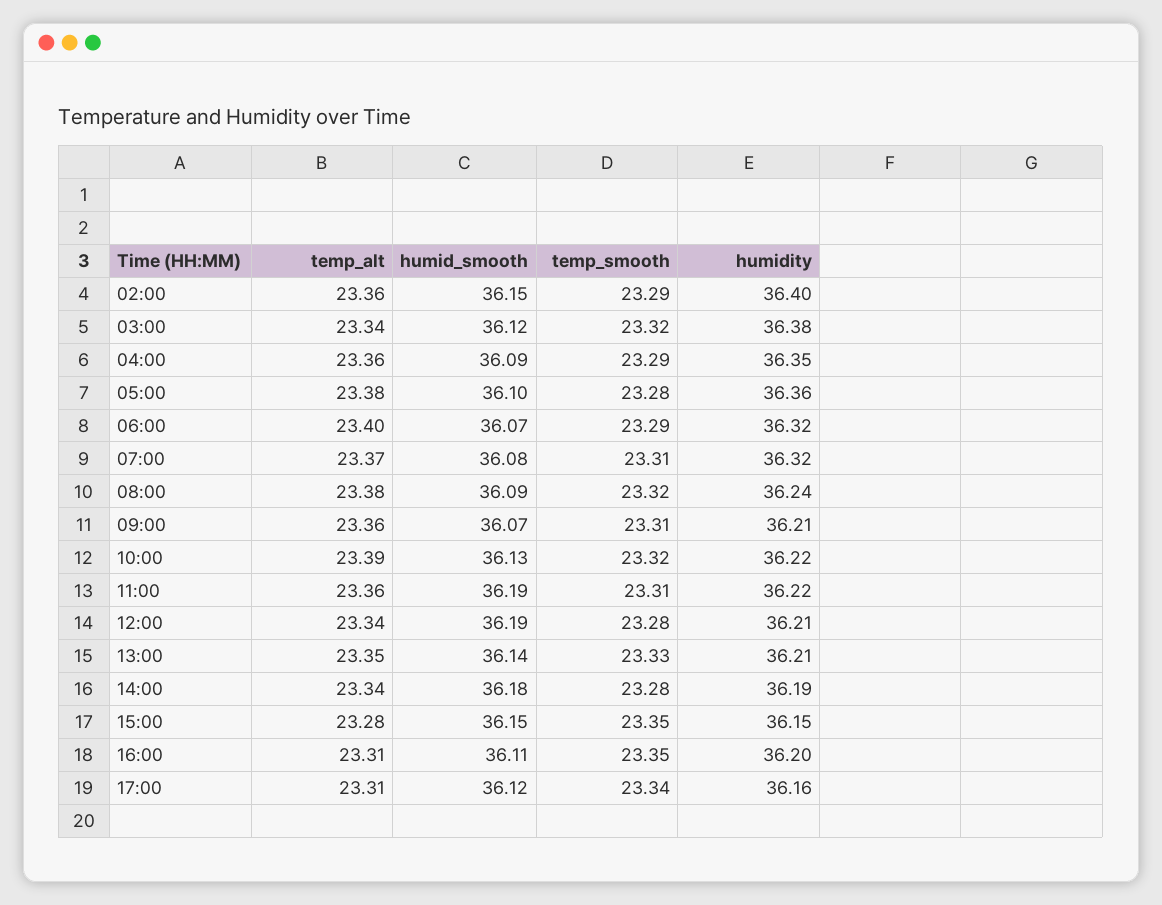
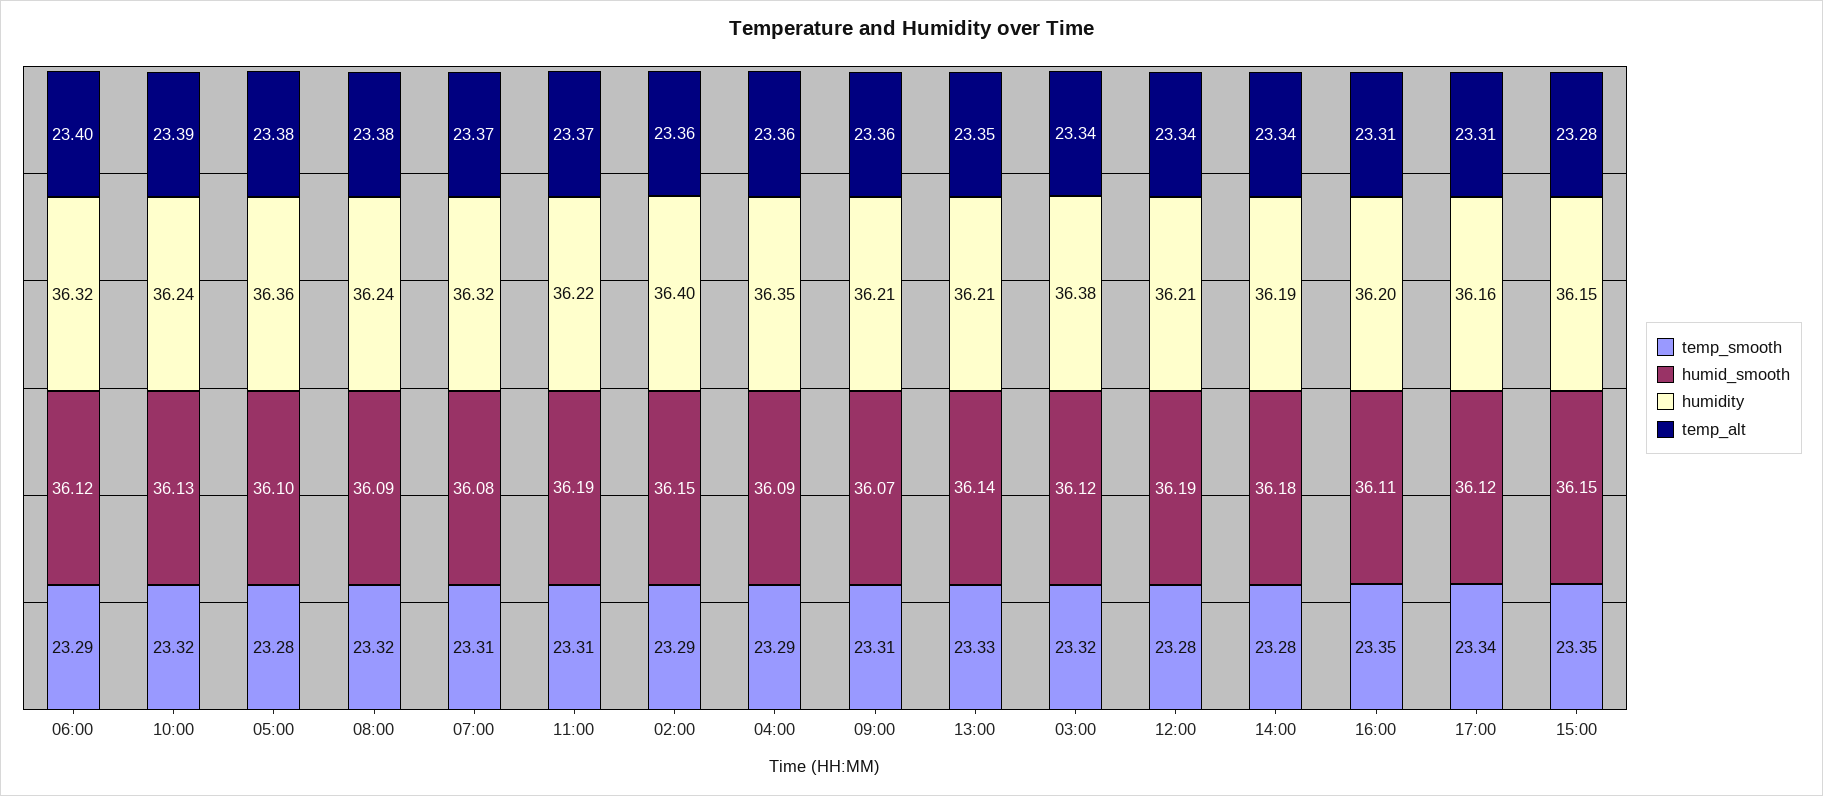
humid_smooth, 06:00: 36.07 -> 36.12
humidity, 10:00: 36.22 -> 36.24
temp_alt, 11:00: 23.36 -> 23.37

